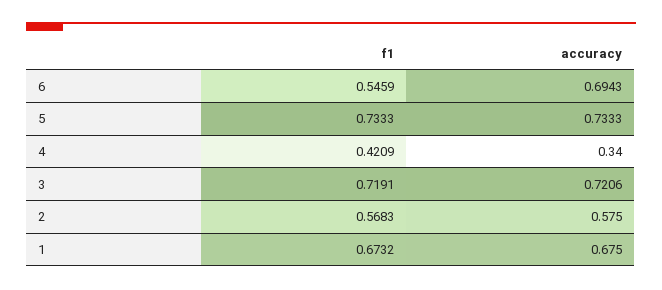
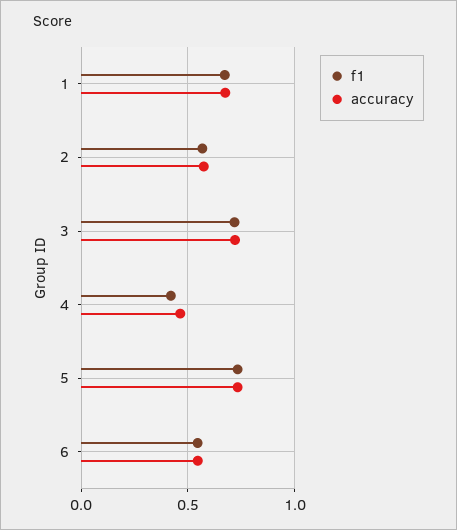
accuracy, 6: 0.6943 -> 0.55
accuracy, 4: 0.34 -> 0.45

